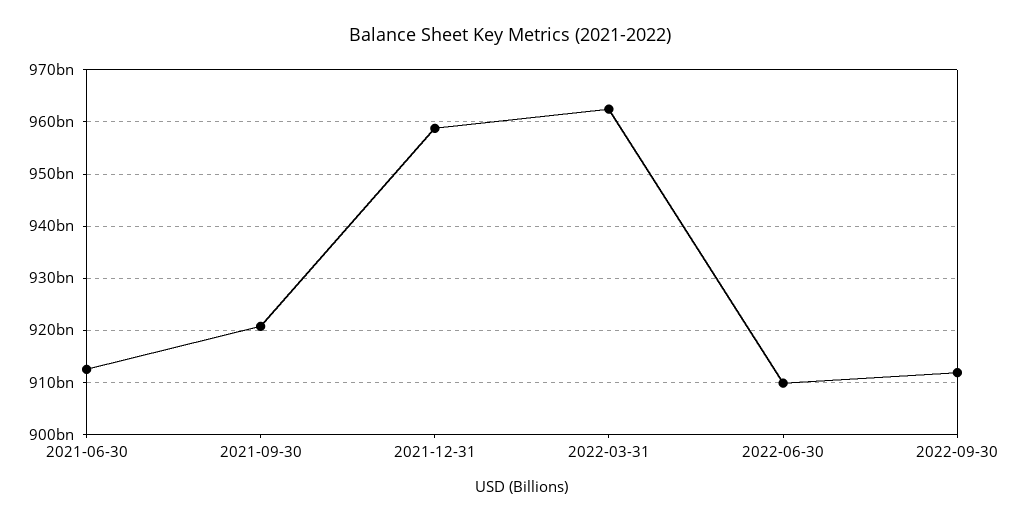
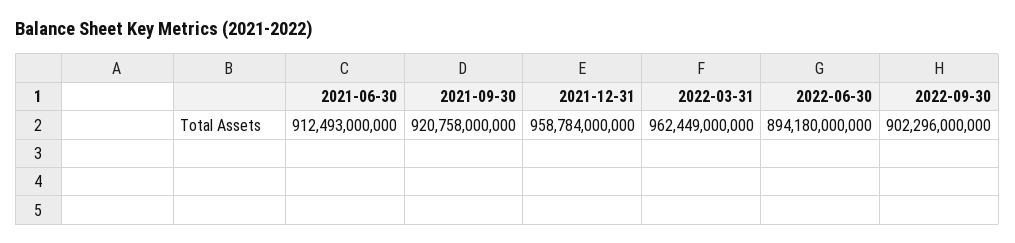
2022-06-30: 910000000000 -> 894180000000
2022-09-30: 912000000000 -> 902296000000

